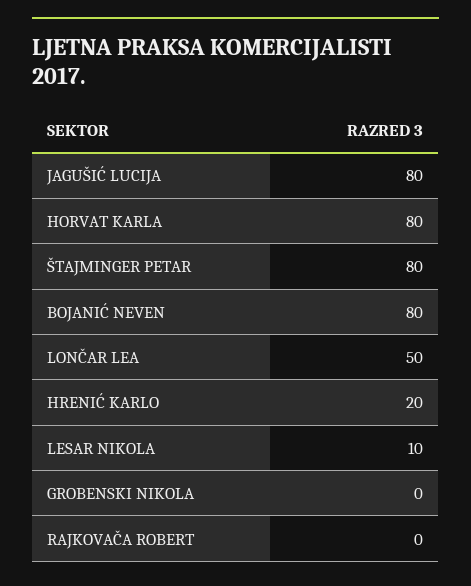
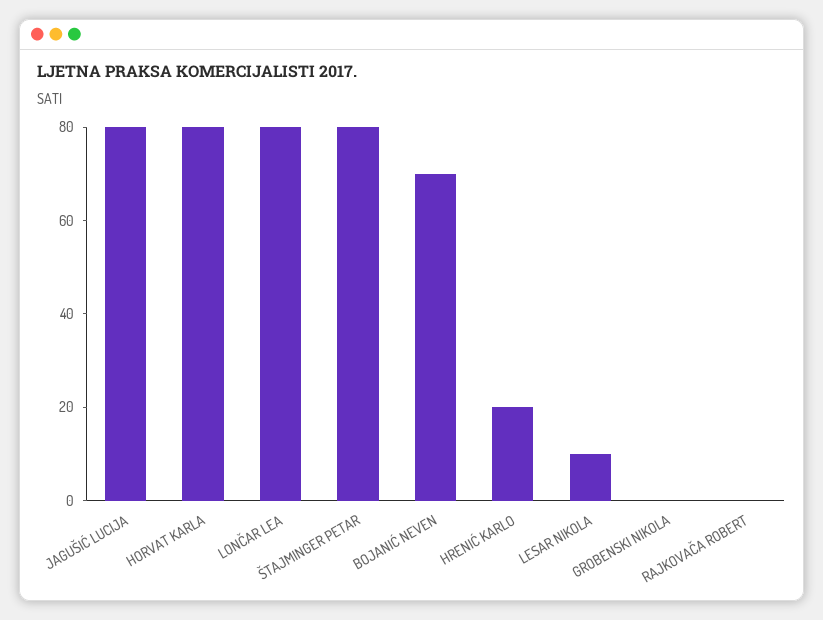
BOJANIĆ NEVEN: 80 -> 70
LONČAR LEA: 50 -> 80

